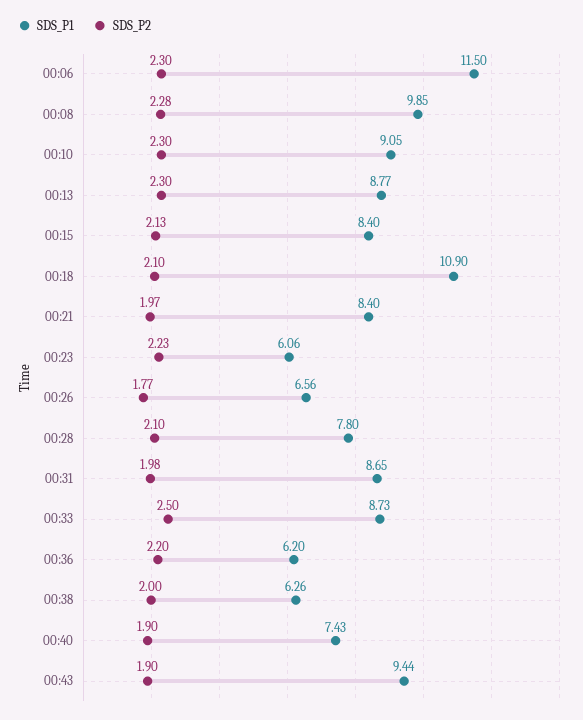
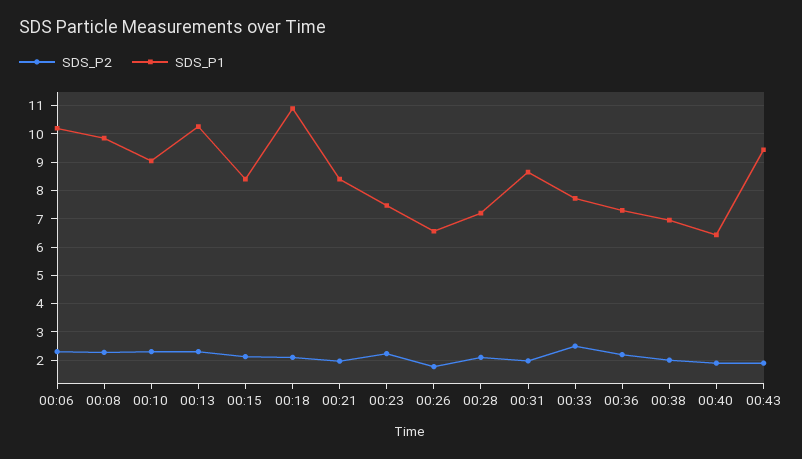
SDS_P1, 00:06: 11.5 -> 10.25
SDS_P1, 00:13: 8.77 -> 10.25
SDS_P1, 00:23: 6.06 -> 7.5
SDS_P1, 00:28: 7.8 -> 7.25
SDS_P1, 00:33: 8.73 -> 7.75
SDS_P1, 00:36: 6.2 -> 7.25
SDS_P1, 00:38: 6.26 -> 7
SDS_P1, 00:40: 7.43 -> 6.5

